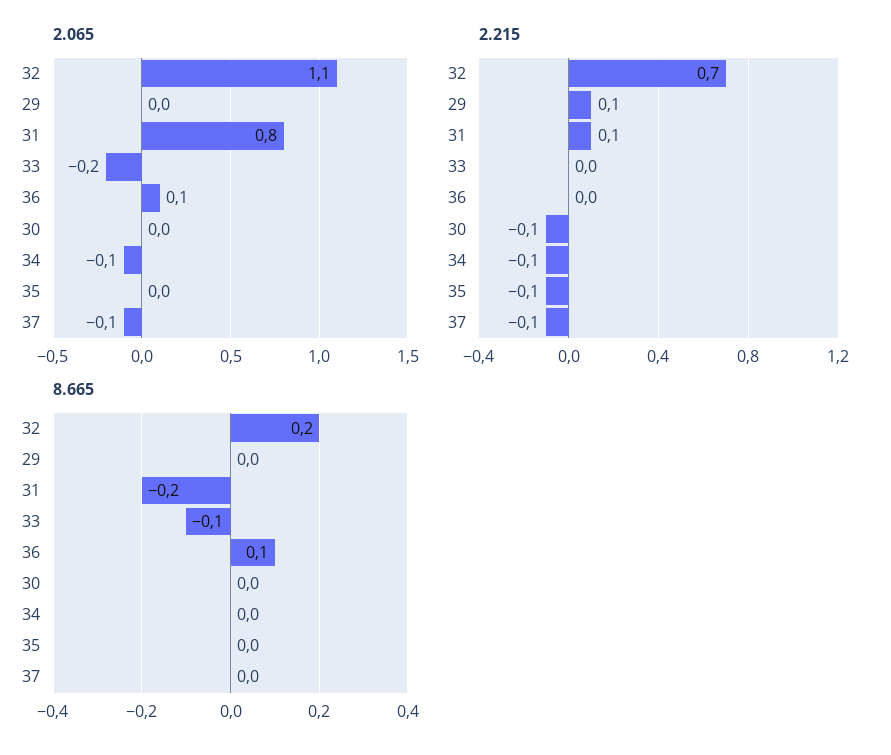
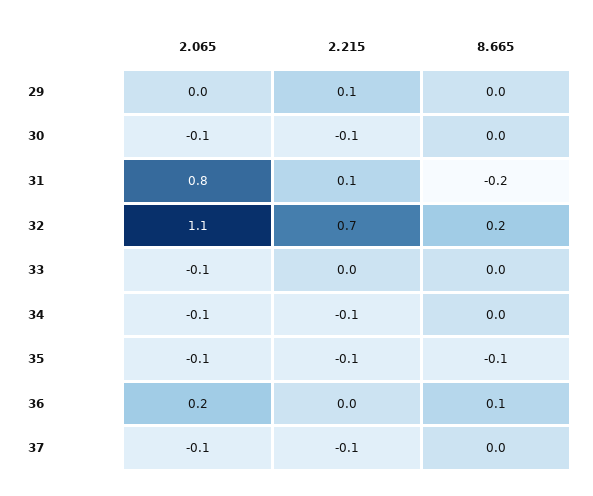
2.065, 33: -0.2 -> -0.1
2.065, 36: 0.1 -> 0.2
2.065, 30: 0 -> -0.1
2.065, 35: 0 -> -0.1
8.665, 33: -0.1 -> 0
8.665, 35: 0 -> -0.1

